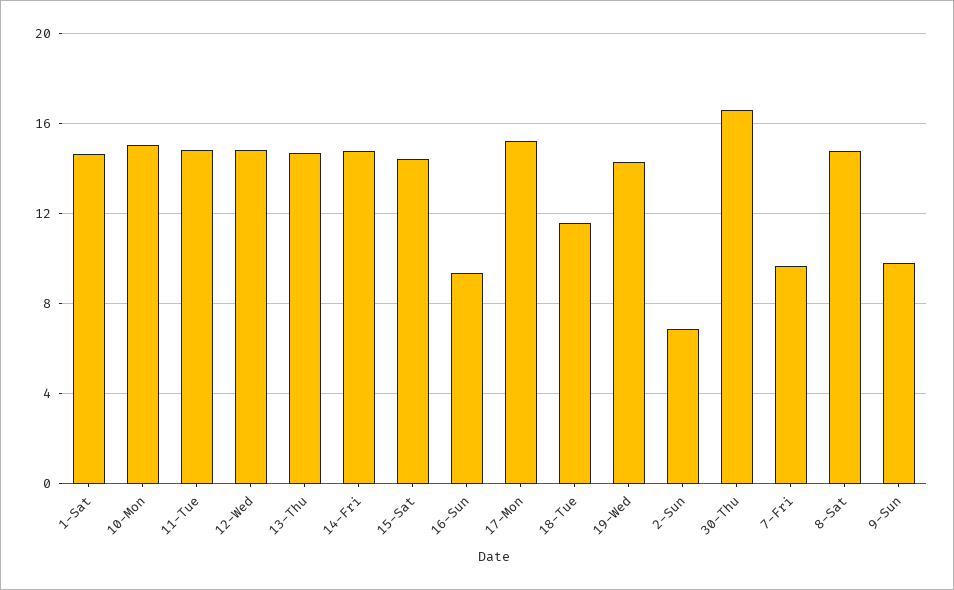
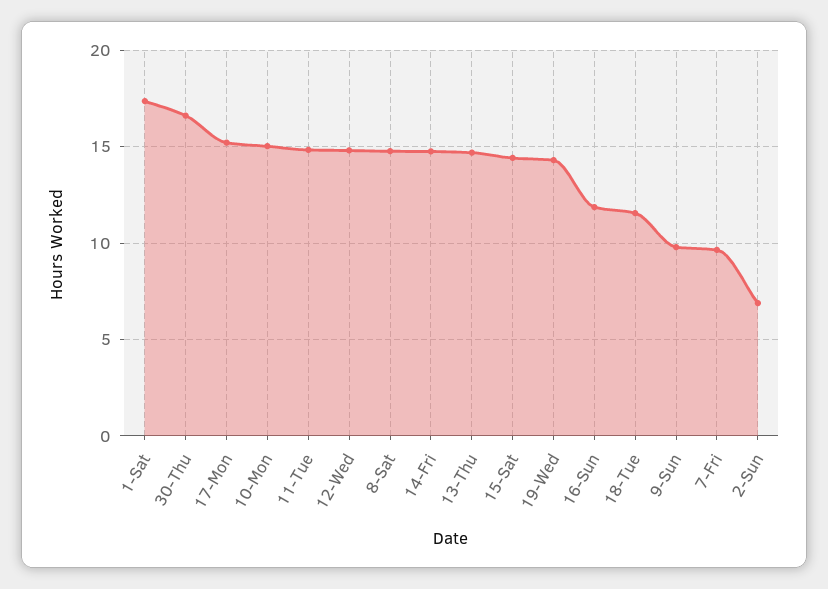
1-Sat: 14.5 -> 17.5
16-Sun: 9.5 -> 12

